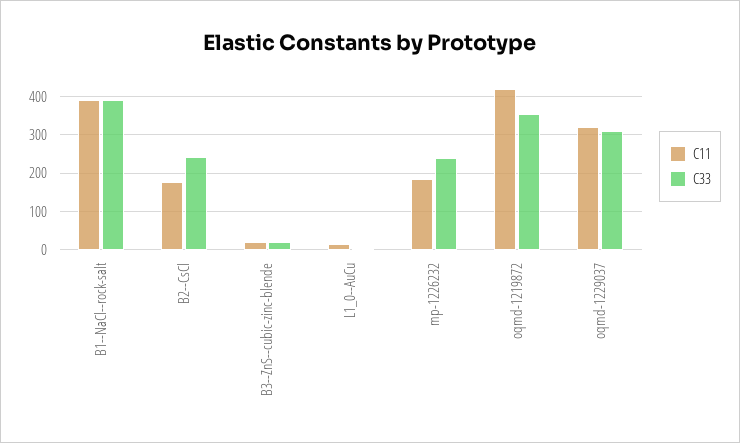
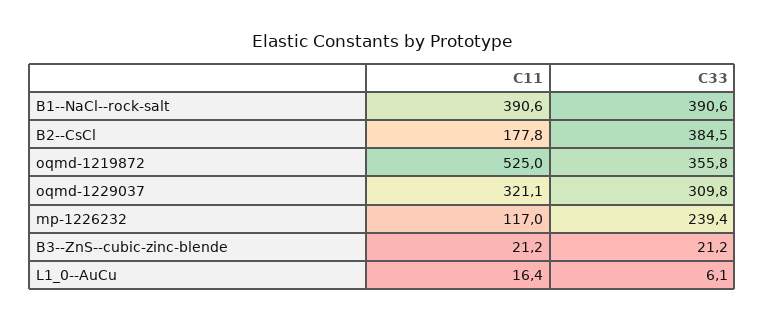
C33, B2--CsCl: 240 -> 384.5
C11, mp-1226232: 180 -> 117
C11, oqmd-1219872: 420 -> 525

